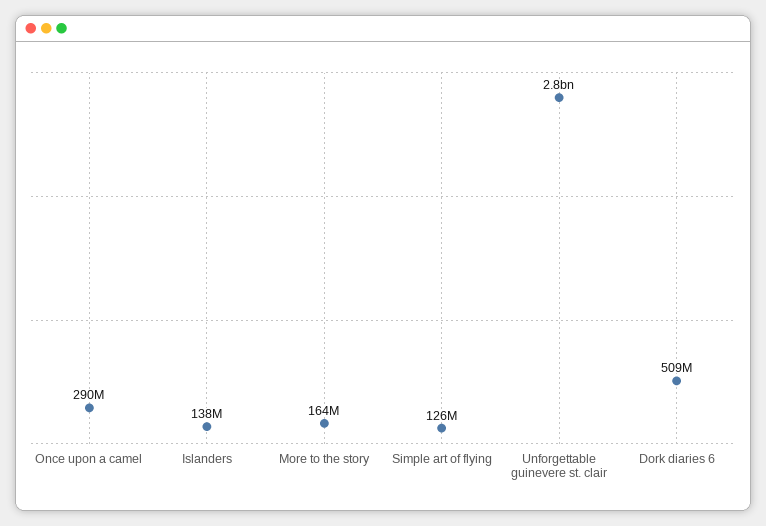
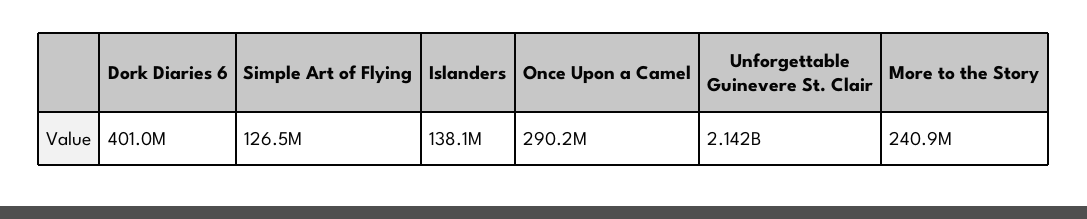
More to the story: 164000000 -> 240900000
Unforgettable guinevere st. clair: 2800000000 -> 2142000000
Dork diaries 6: 509000000 -> 401000000

